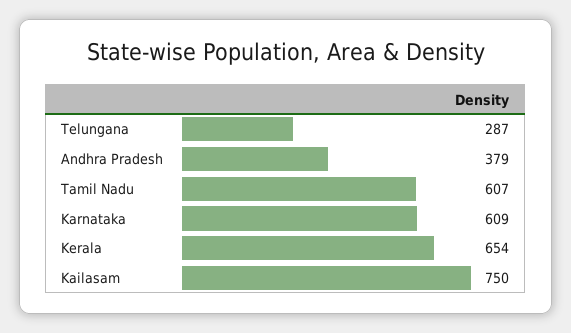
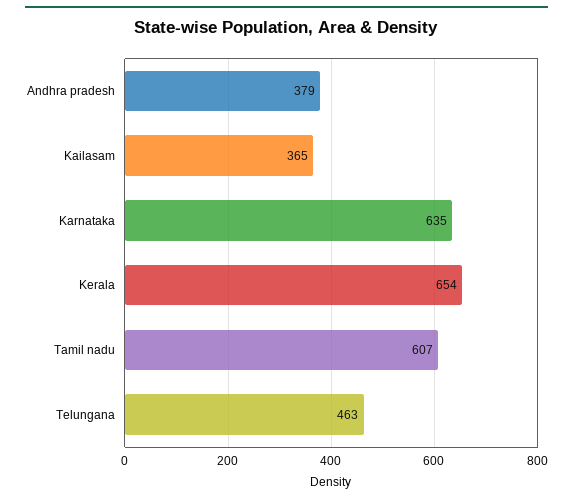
Telungana: 287 -> 463
Karnataka: 609 -> 635
Kailasam: 750 -> 365

